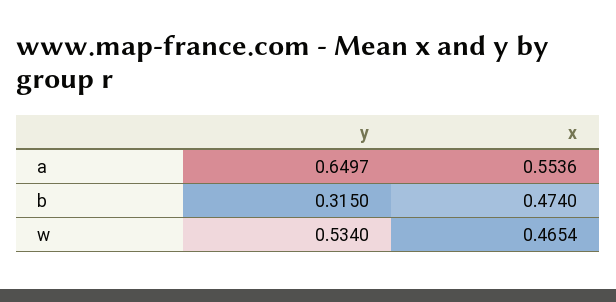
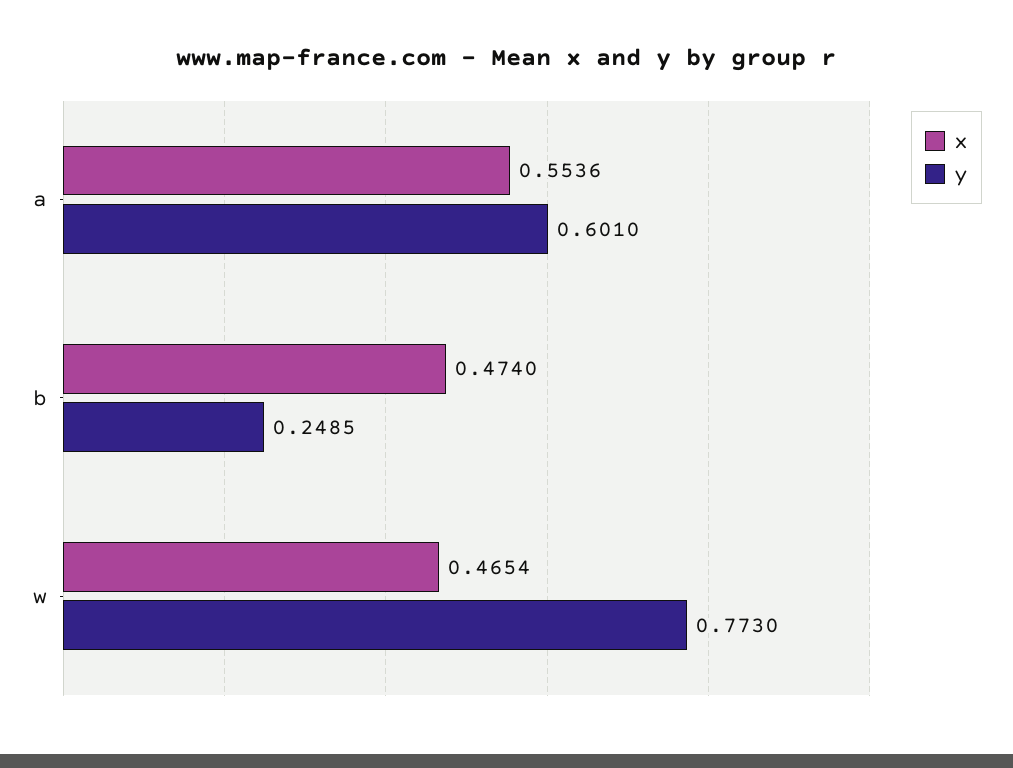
y, a: 0.6497 -> 0.601
y, b: 0.315 -> 0.2485
y, w: 0.534 -> 0.773

